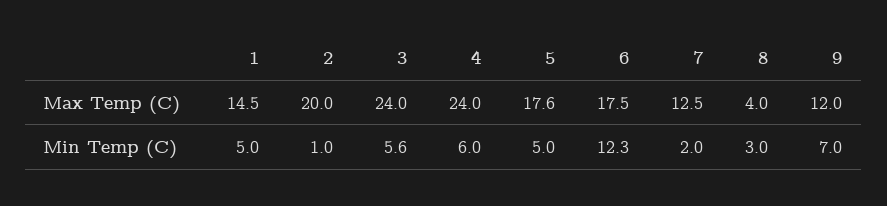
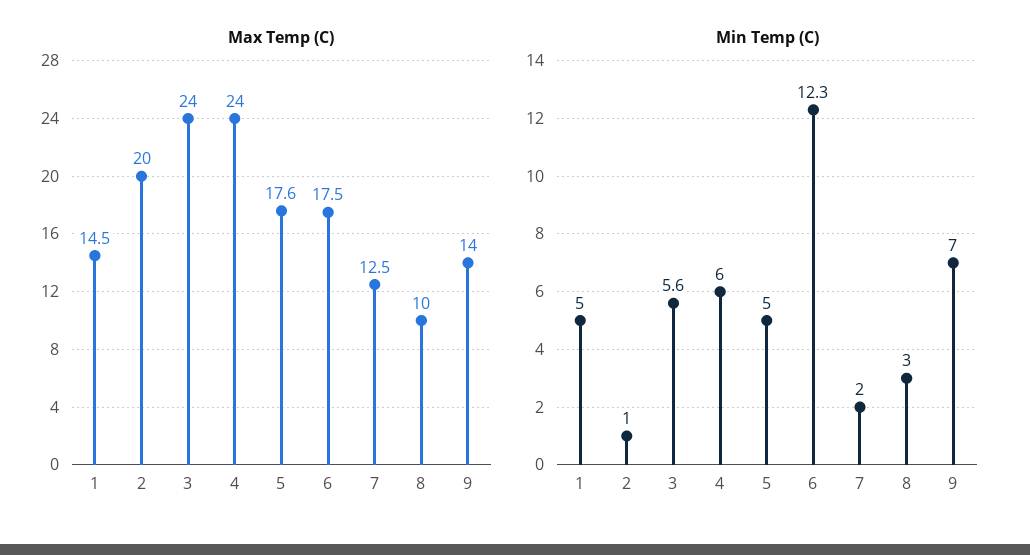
Max Temp (C), 8: 4 -> 10
Max Temp (C), 9: 12 -> 14

